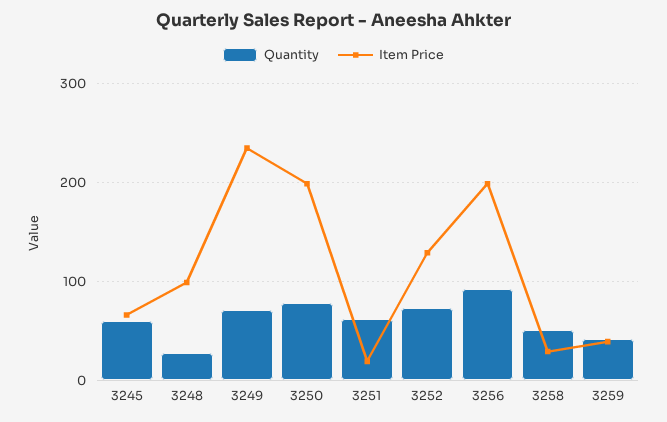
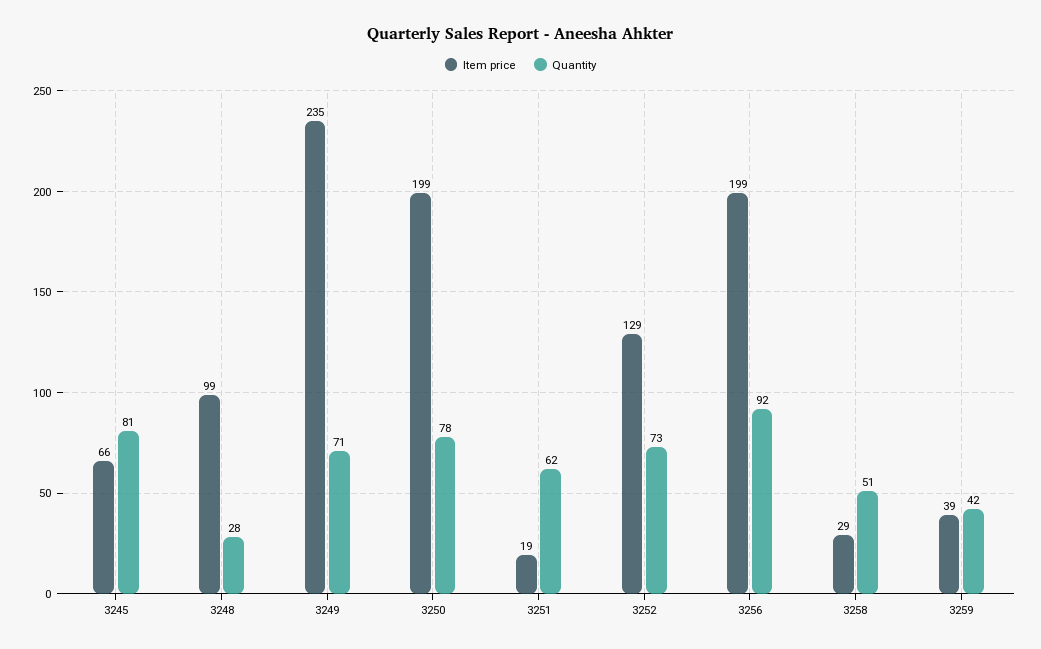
Quantity, 3245: 60 -> 81

